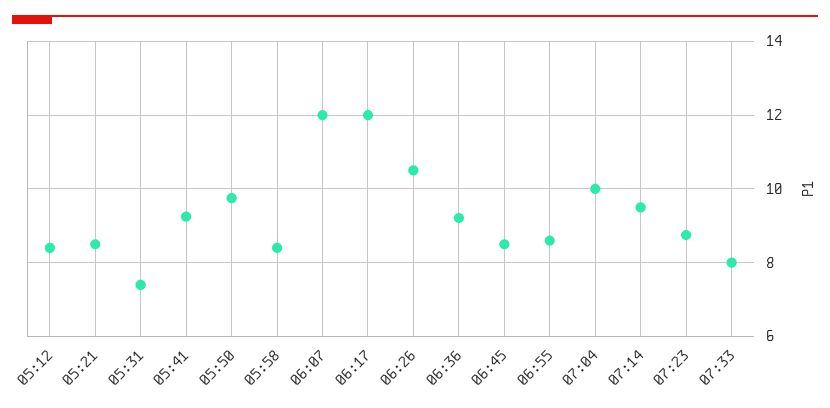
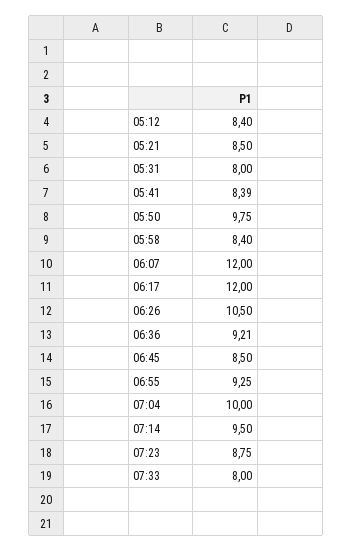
05:31: 7.4 -> 8
05:41: 9.2 -> 8.39
06:55: 8.6 -> 9.25

